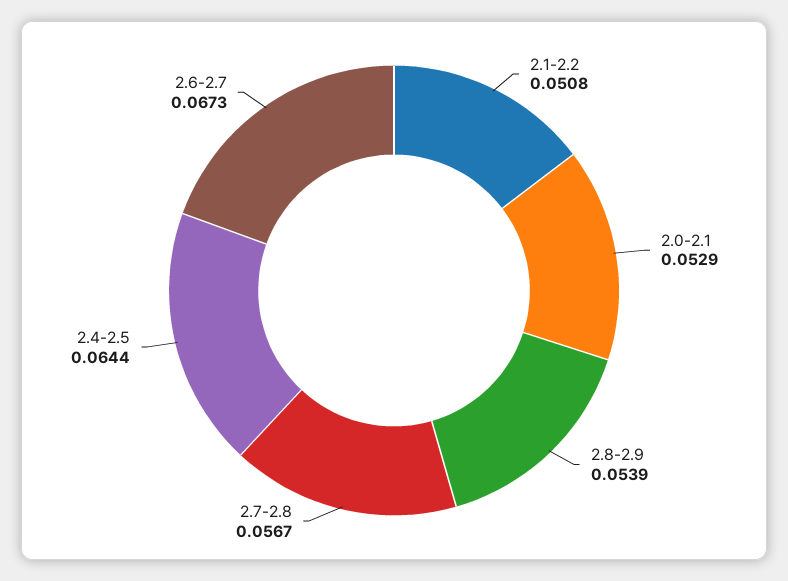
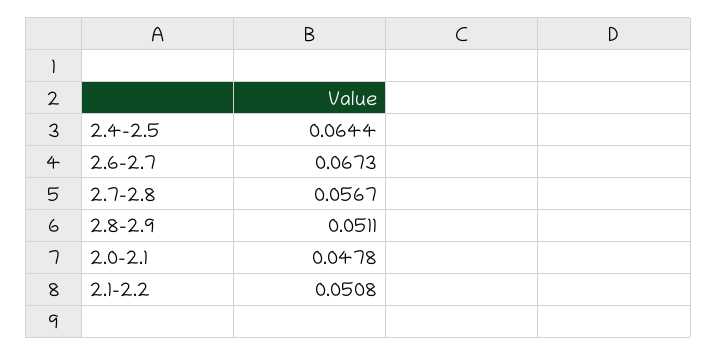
2.0-2.1: 0.0529 -> 0.0478
2.8-2.9: 0.0539 -> 0.0511

